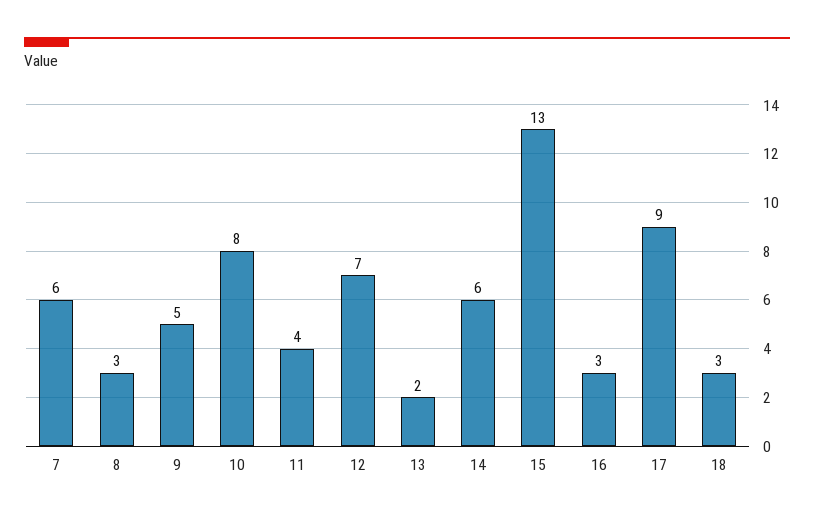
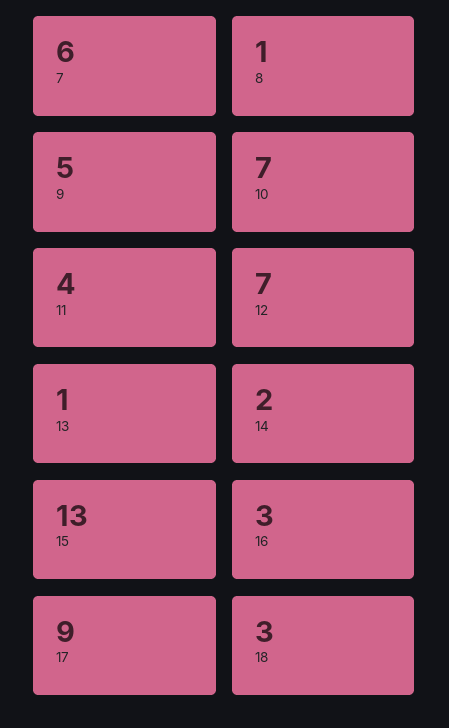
8: 3 -> 1
10: 8 -> 7
13: 2 -> 1
14: 6 -> 2

